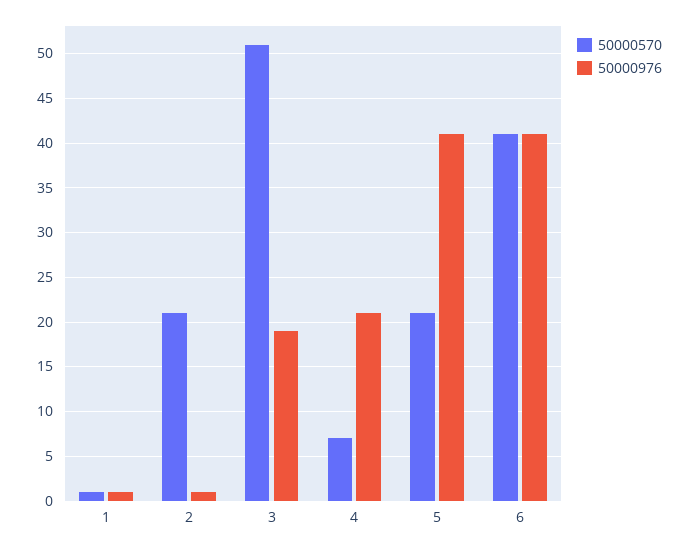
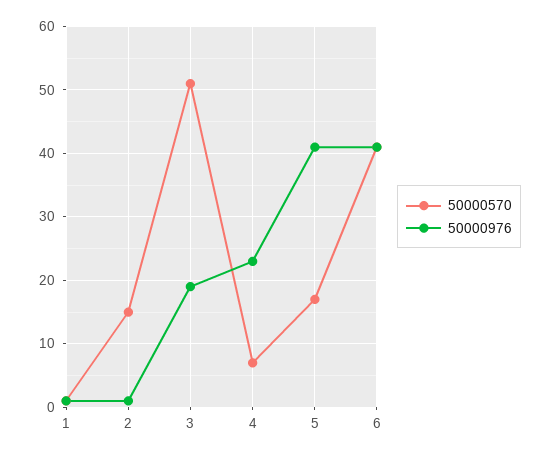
50000570, 2: 21 -> 15
50000976, 4: 21 -> 23
50000570, 5: 21 -> 17

